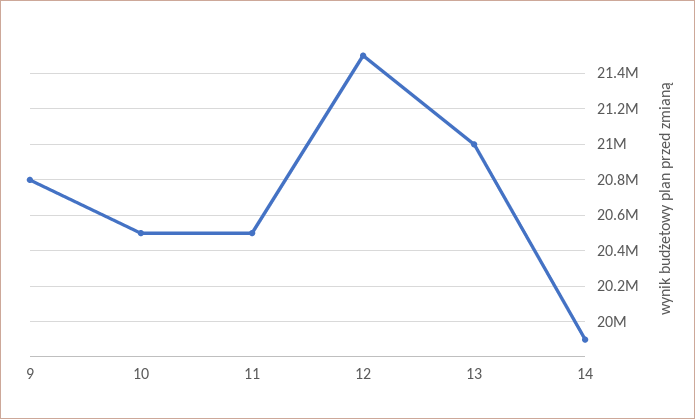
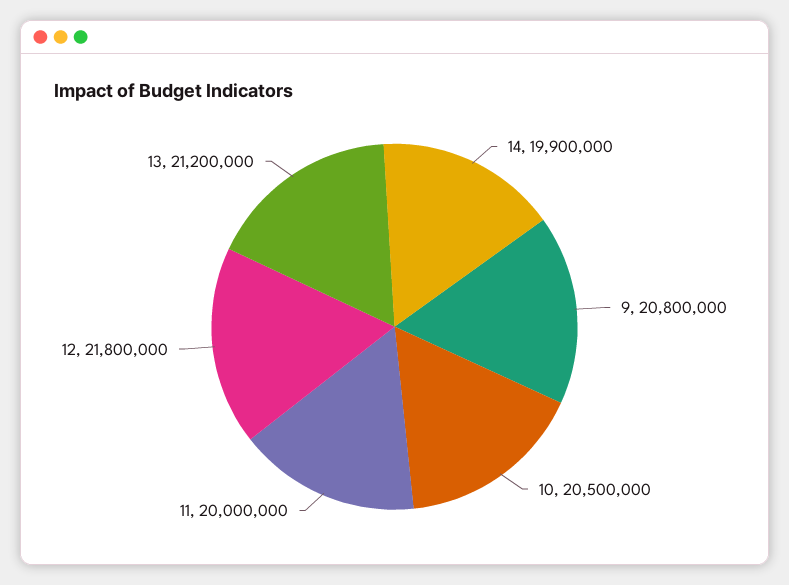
11: 20500000 -> 20000000
12: 21500000 -> 21800000
13: 21000000 -> 21200000

